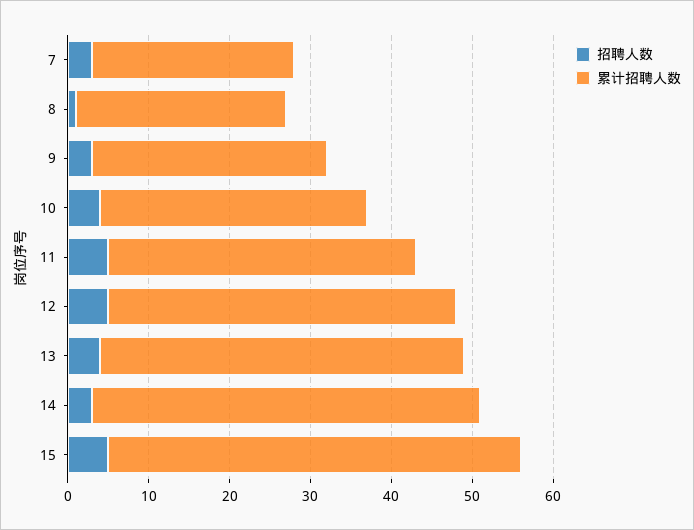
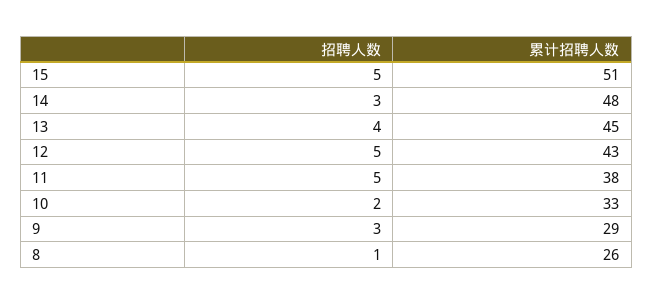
招聘人数, 7: 3 -> none
累计招聘人数, 7: 25 -> none
招聘人数, 10: 4 -> 2

